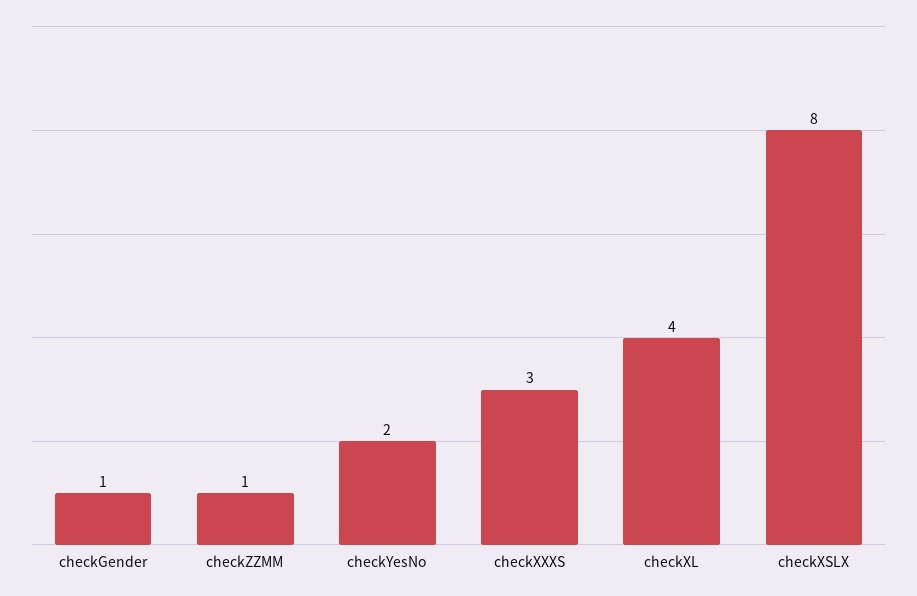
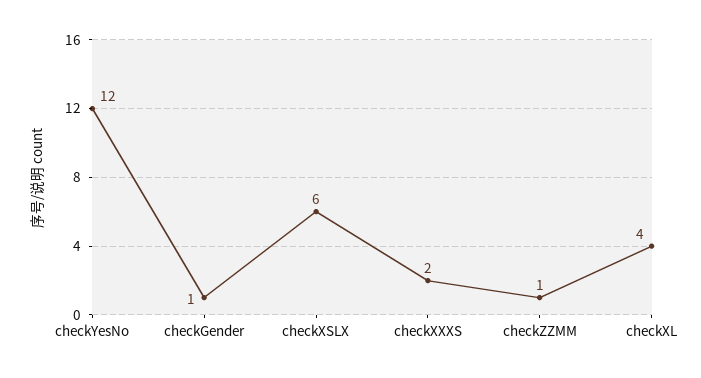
checkYesNo: 2 -> 12
checkXXXS: 3 -> 2
checkXSLX: 8 -> 6

